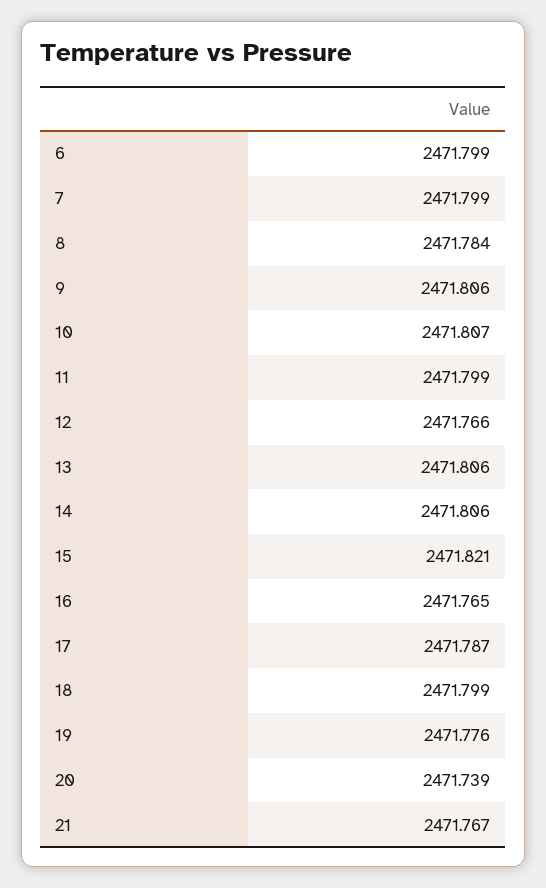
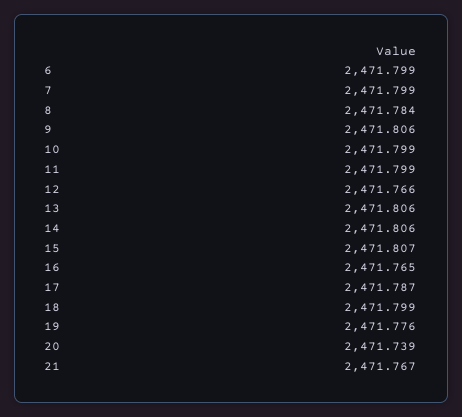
10: 2471.807 -> 2471.799
15: 2471.821 -> 2471.807

